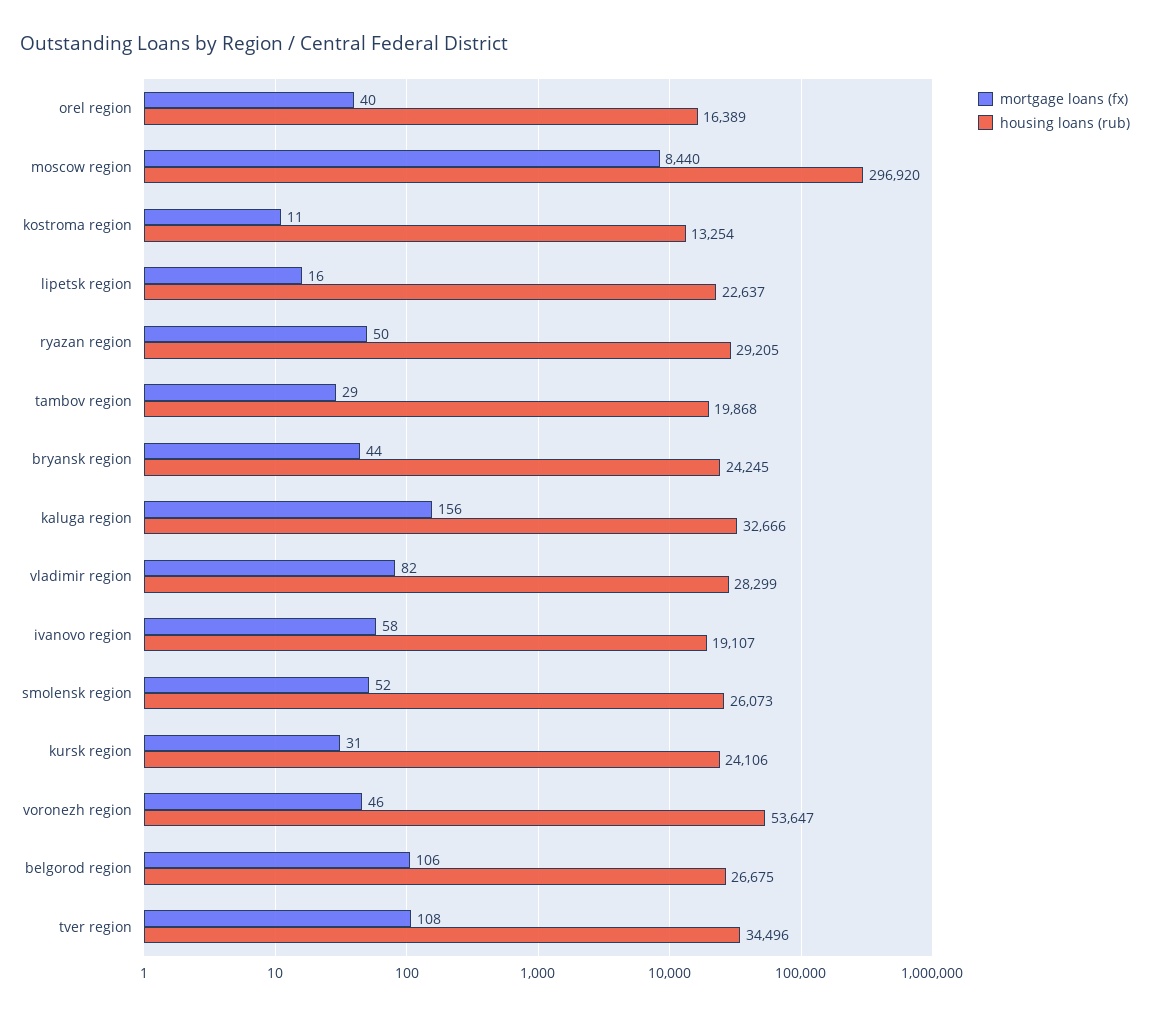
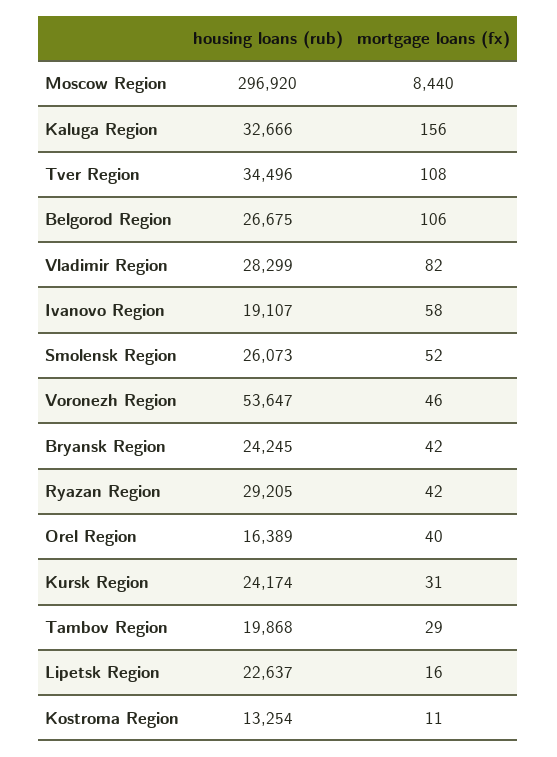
mortgage loans (fx), ryazan region: 50 -> 42
mortgage loans (fx), bryansk region: 44 -> 42
housing loans (rub), kursk region: 24106 -> 24174

